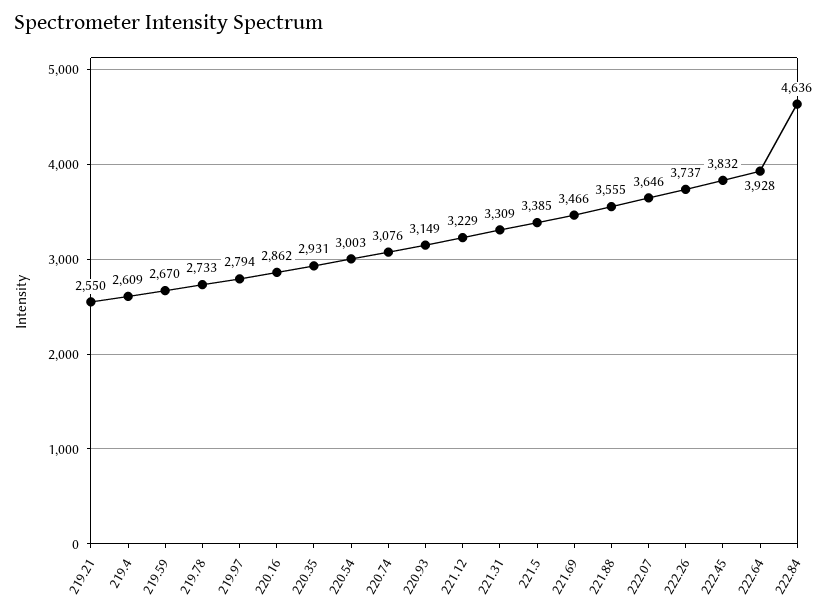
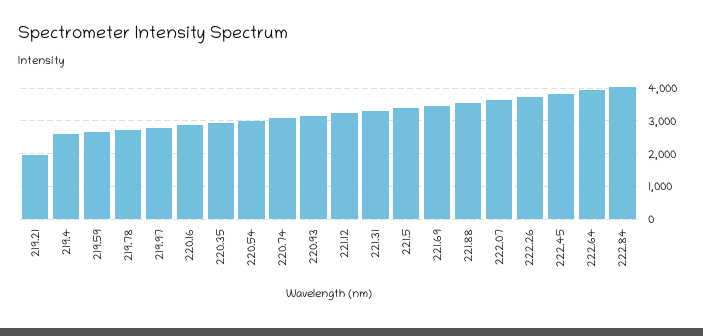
219.21: 2550 -> 2000
222.84: 4636 -> 4000

